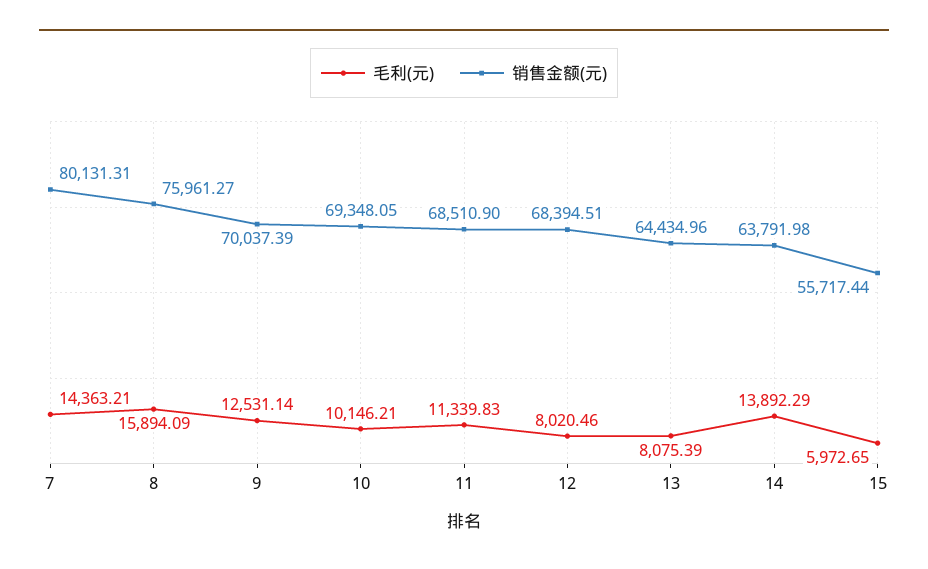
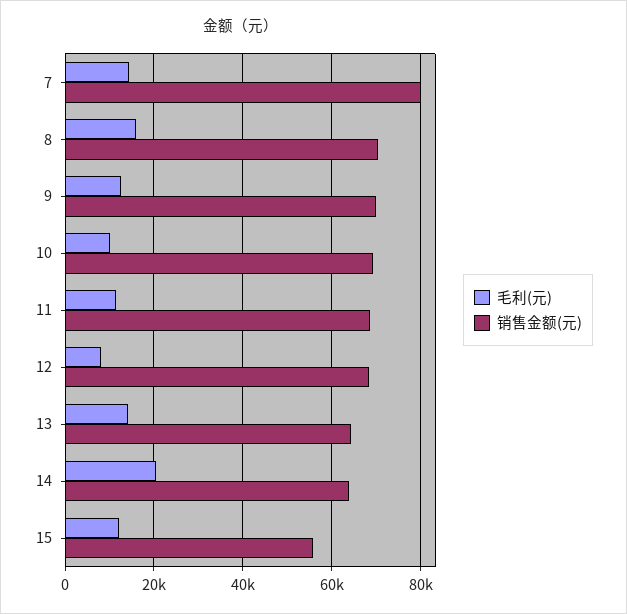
销售金额(元), 8: 75961.27 -> 70000
毛利(元), 13: 8075.39 -> 14000
毛利(元), 14: 13892.29 -> 20000
毛利(元), 15: 5972.65 -> 12000

